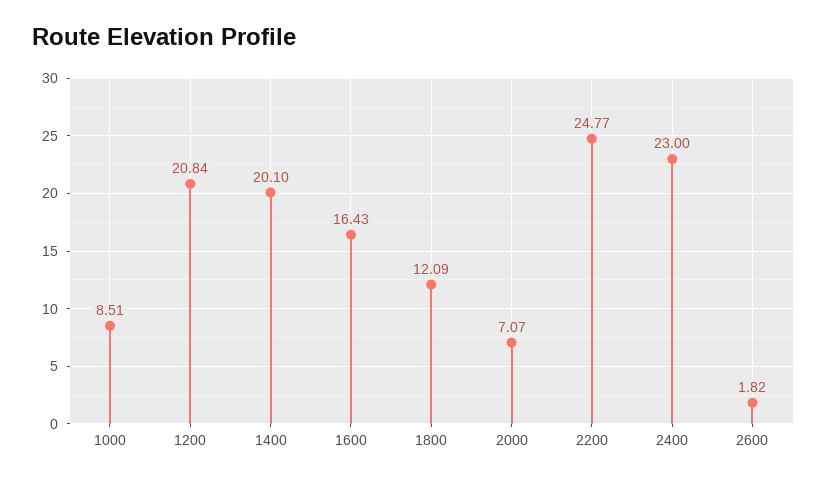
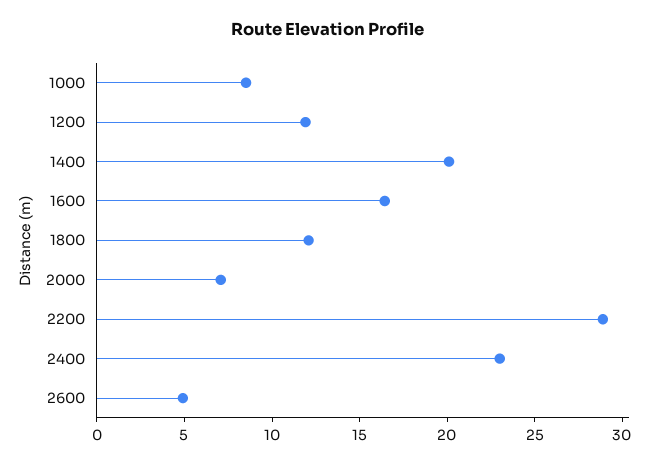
1200: 20.84 -> 12
2200: 24.77 -> 29
2600: 1.82 -> 5

